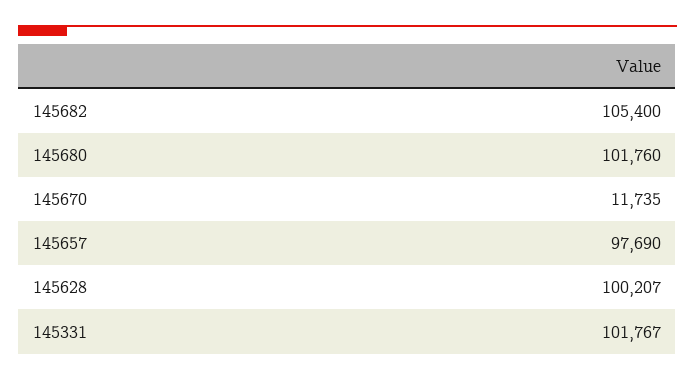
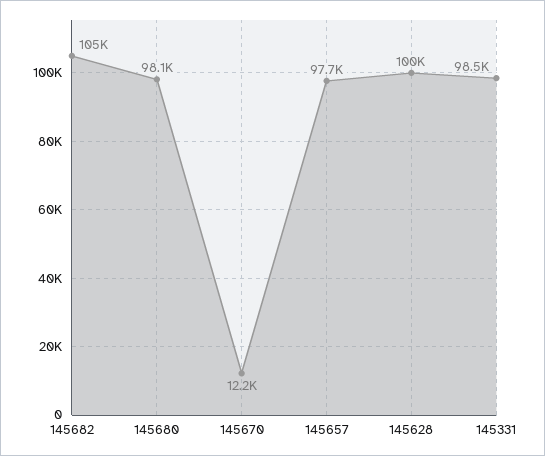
145680: 101760 -> 98100
145670: 11735 -> 12200
145331: 101767 -> 98500

